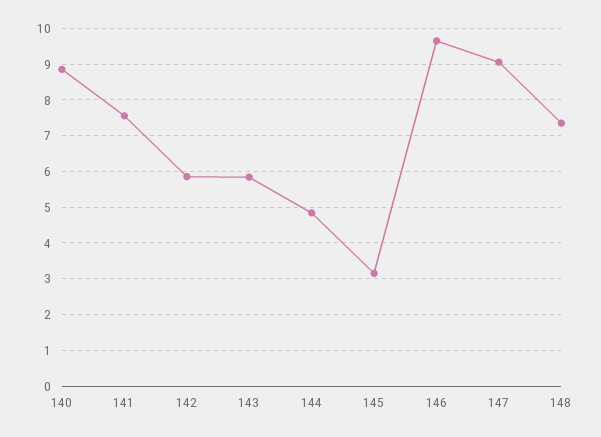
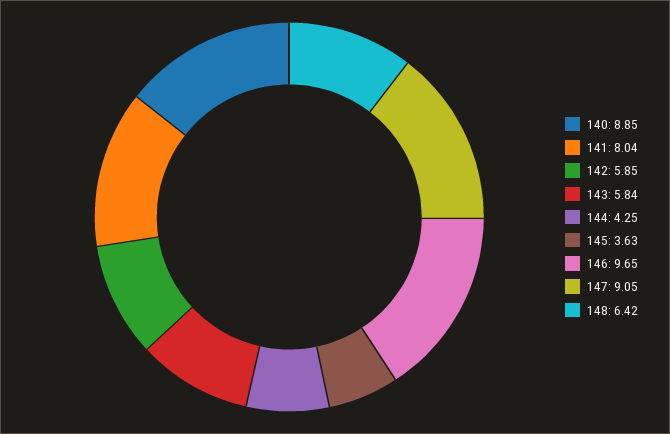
141: 7.6 -> 8.04
144: 4.8 -> 4.25
145: 3.2 -> 3.63
148: 7.4 -> 6.42

